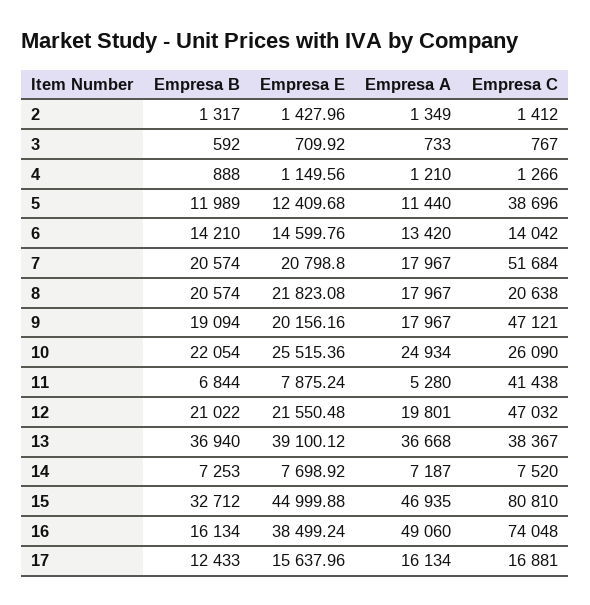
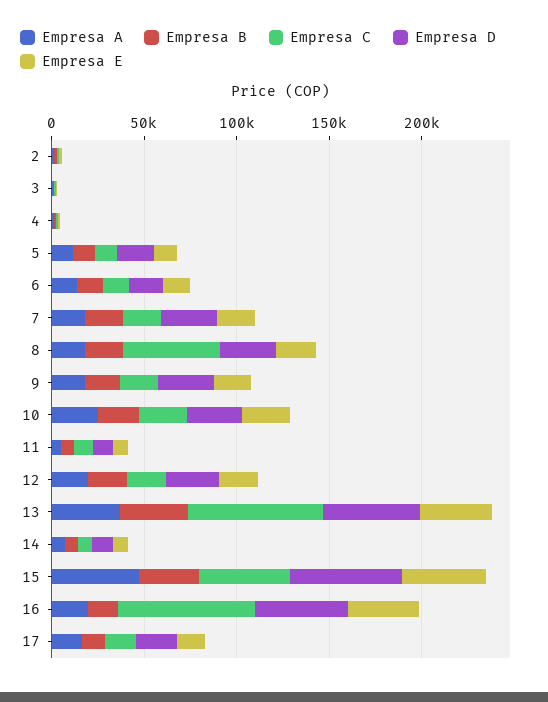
Empresa C, 5: 38696 -> 10000
Empresa C, 7: 51684 -> 20000
Empresa C, 8: 20638 -> 50000
Empresa C, 9: 47121 -> 20000
Empresa C, 11: 41438 -> 10000
Empresa C, 12: 47032 -> 20000
Empresa C, 13: 38367 -> 70000
Empresa C, 15: 80810 -> 50000
Empresa A, 16: 49060 -> 20000
Empresa D, 2: none -> 0
Empresa D, 3: none -> 0
Empresa D, 4: none -> 0
Empresa D, 5: none -> 20000
Empresa D, 6: none -> 20000
Empresa D, 7: none -> 30000
Empresa D, 8: none -> 30000
Empresa D, 9: none -> 30000
Empresa D, 10: none -> 30000
Empresa D, 11: none -> 10000
Empresa D, 12: none -> 30000
Empresa D, 13: none -> 50000
Empresa D, 14: none -> 10000
Empresa D, 15: none -> 60000
Empresa D, 16: none -> 50000
Empresa D, 17: none -> 20000

